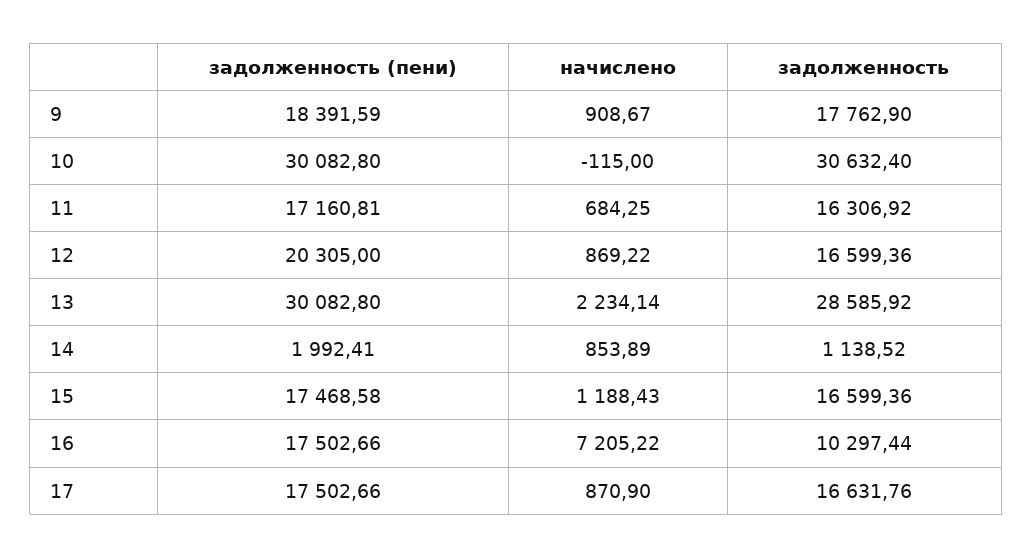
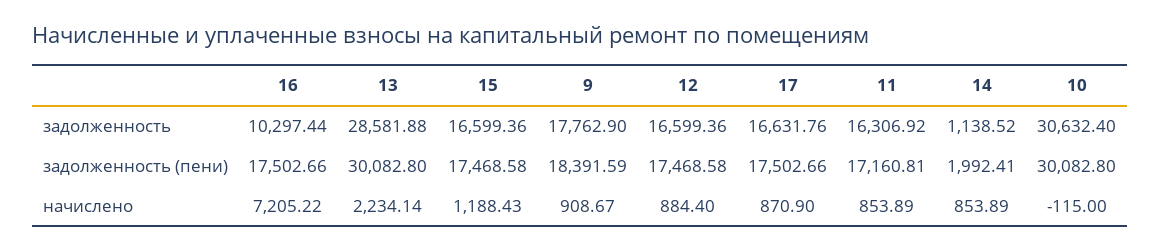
начислено, 11: 684.25 -> 853.89
задолженность (пени), 12: 20305 -> 17468.58
начислено, 12: 869.22 -> 884.4
задолженность, 13: 28585.92 -> 28581.88

